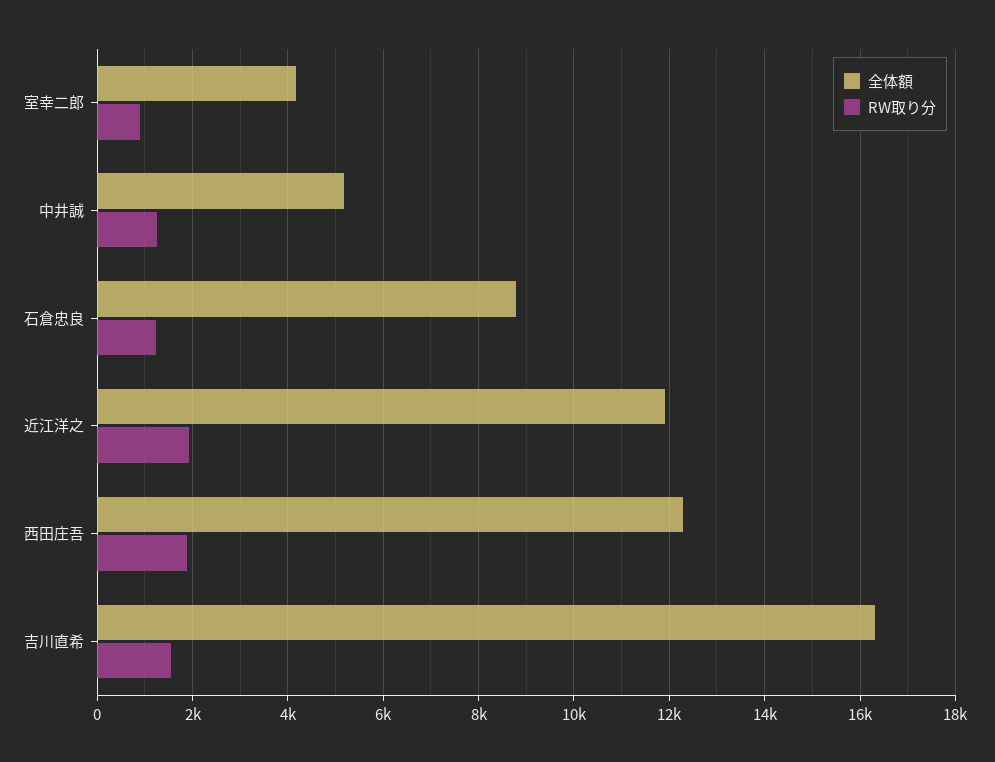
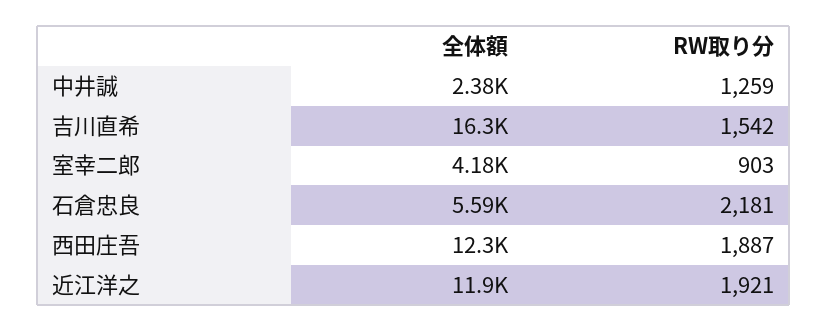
全体額, 中井誠: 5200 -> 2380
全体額, 石倉忠良: 8800 -> 5590
RW取り分, 石倉忠良: 1200 -> 2181

